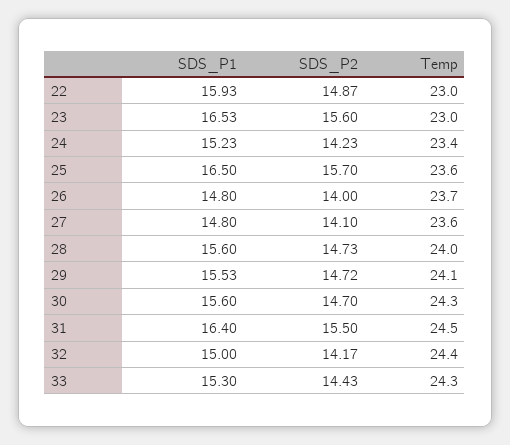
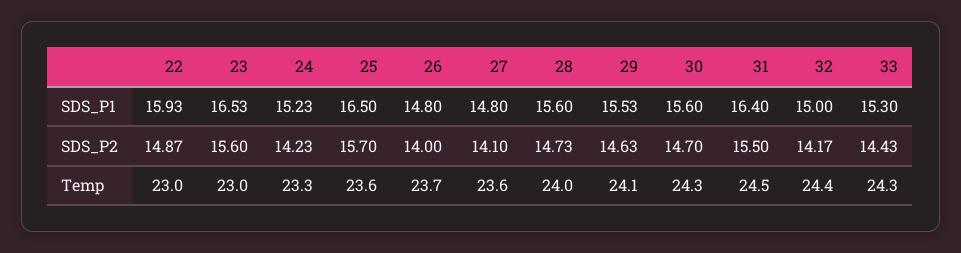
Temp, 24: 23.4 -> 23.3
SDS_P2, 29: 14.72 -> 14.63

